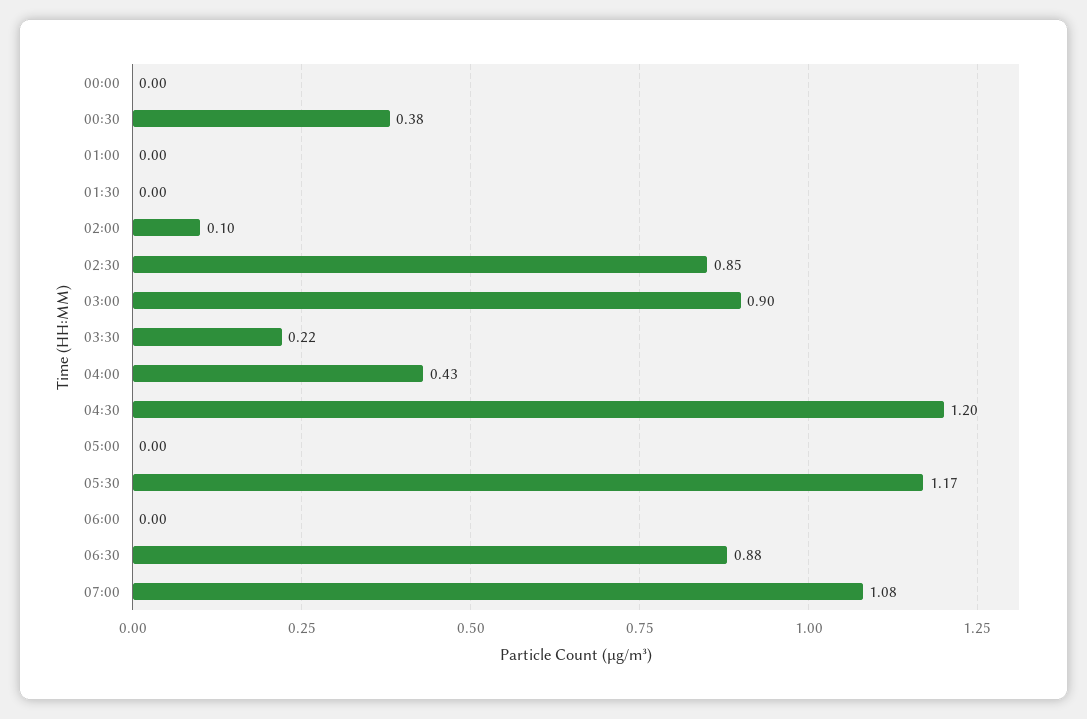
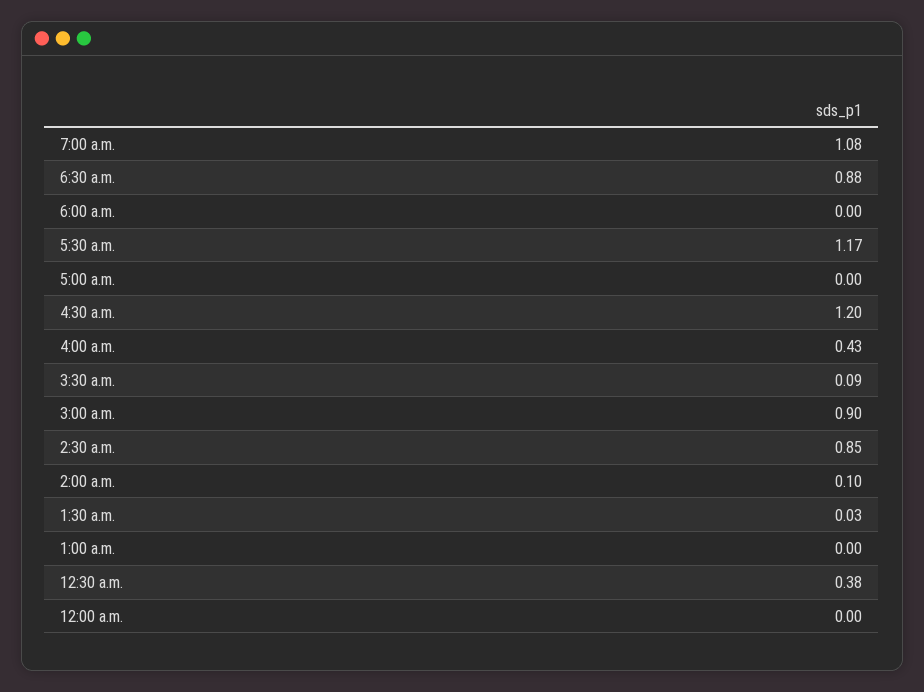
01:30: 0 -> 0.03
03:30: 0.22 -> 0.09

